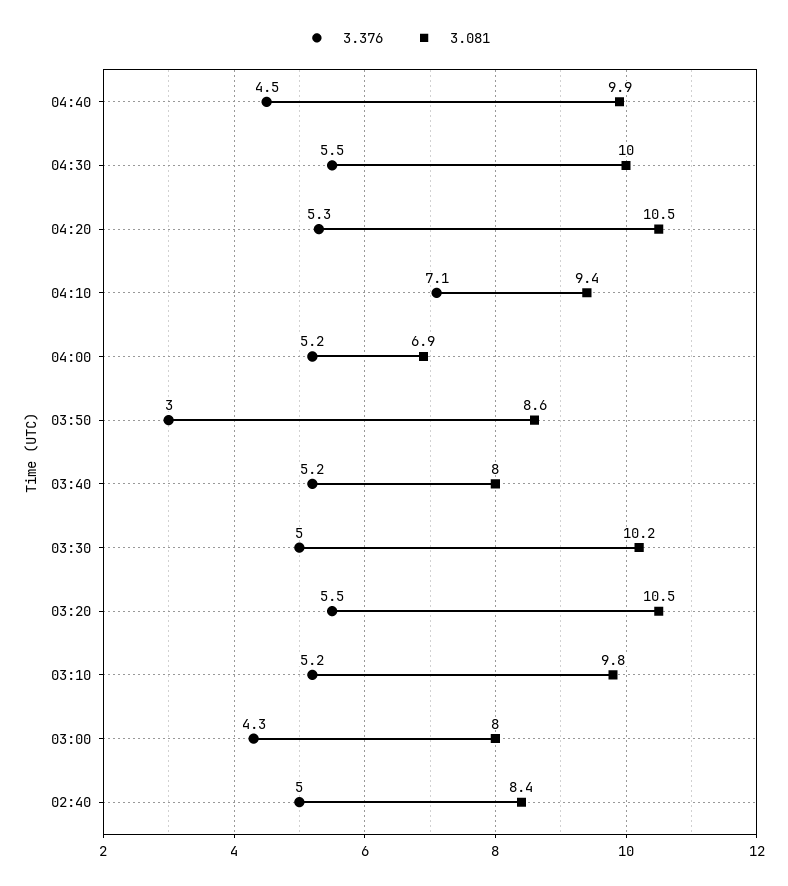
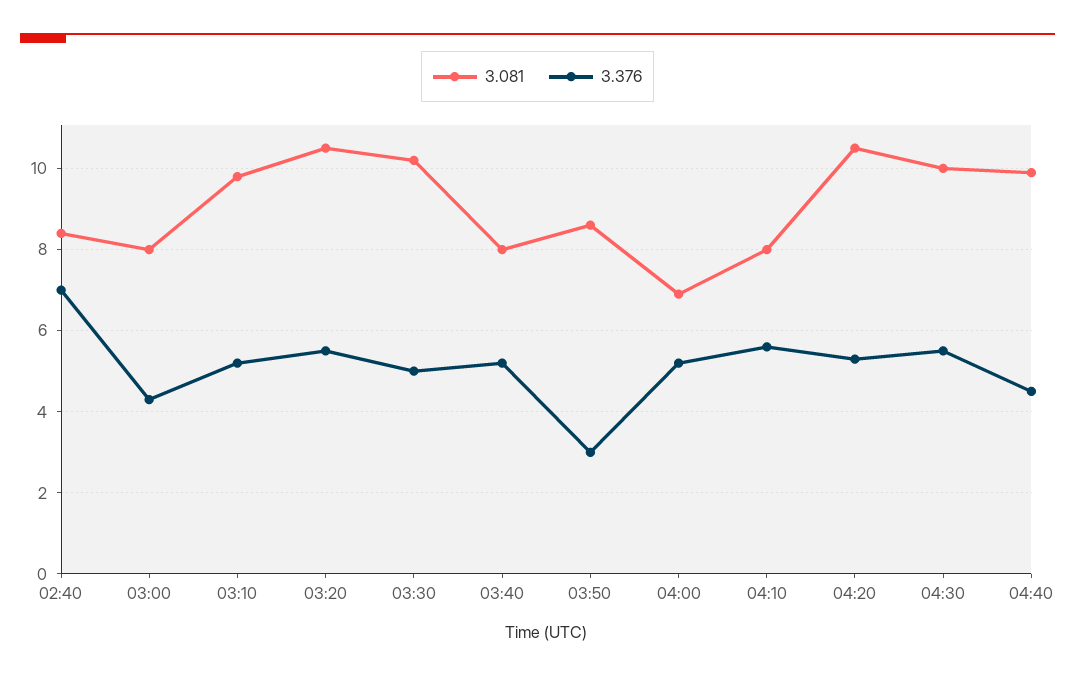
3.376, 04:10: 7.1 -> 5.5
3.081, 04:10: 9.4 -> 8
3.376, 02:40: 5 -> 7

